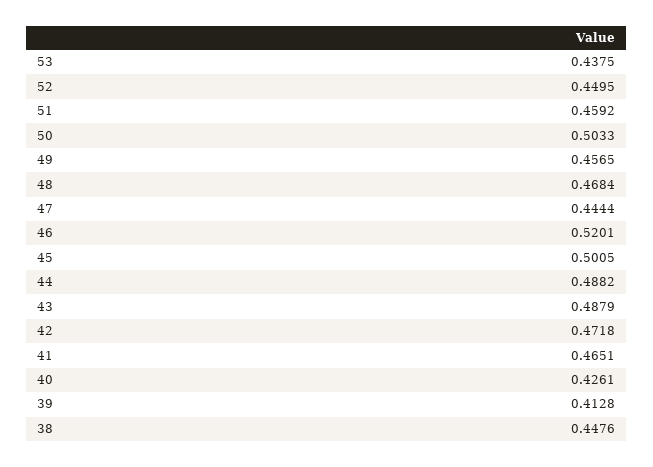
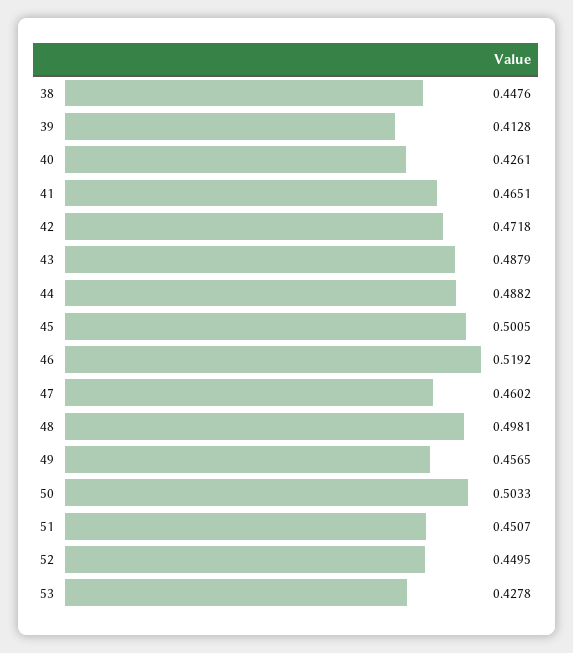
53: 0.4375 -> 0.4278
51: 0.4592 -> 0.4507
48: 0.4684 -> 0.4981
47: 0.4444 -> 0.4602
46: 0.5201 -> 0.5192

